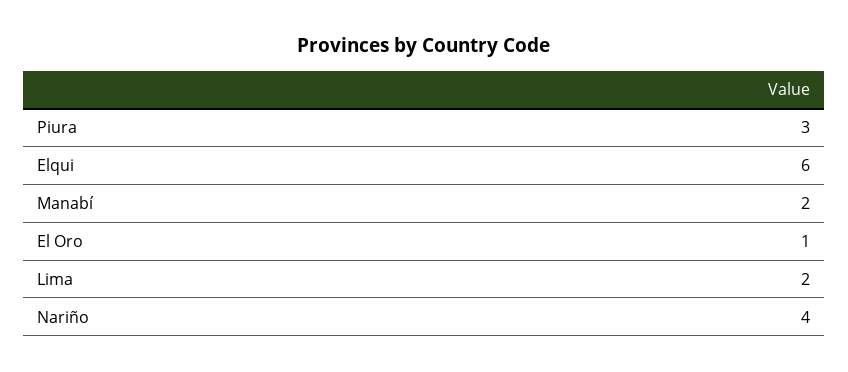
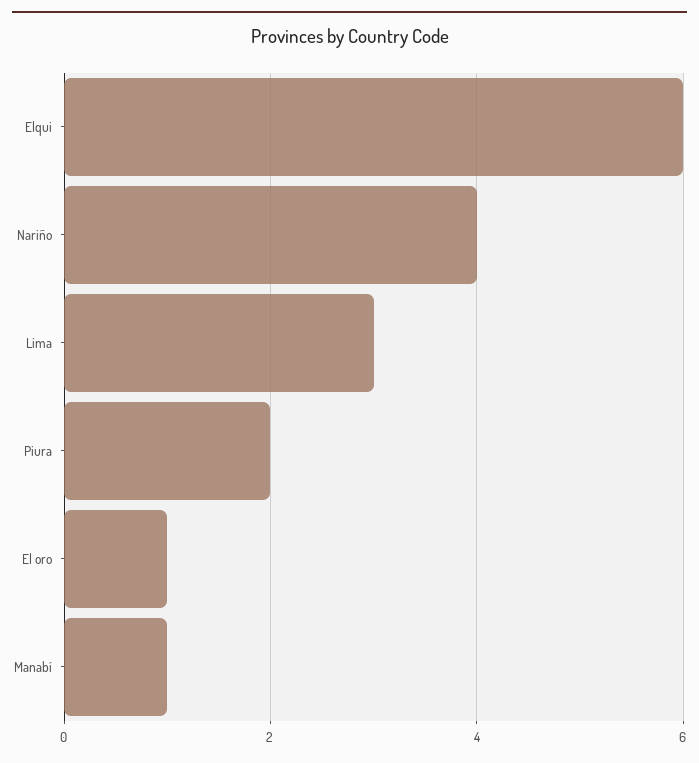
Piura: 3 -> 2
Manabí: 2 -> 1
Lima: 2 -> 3

